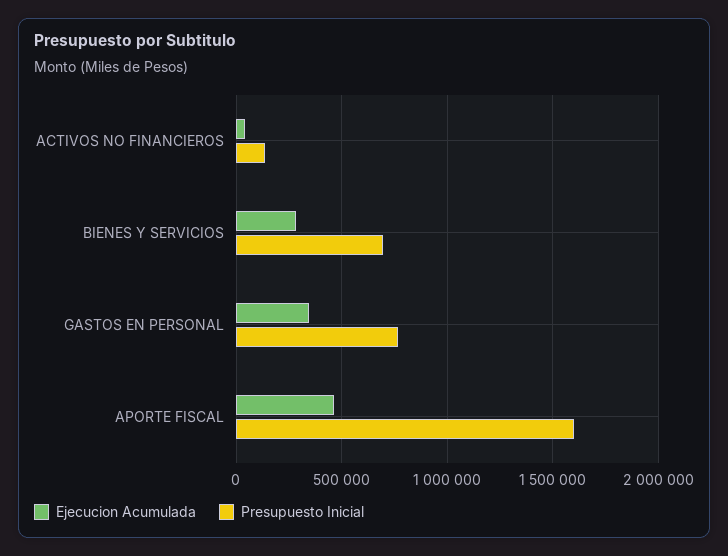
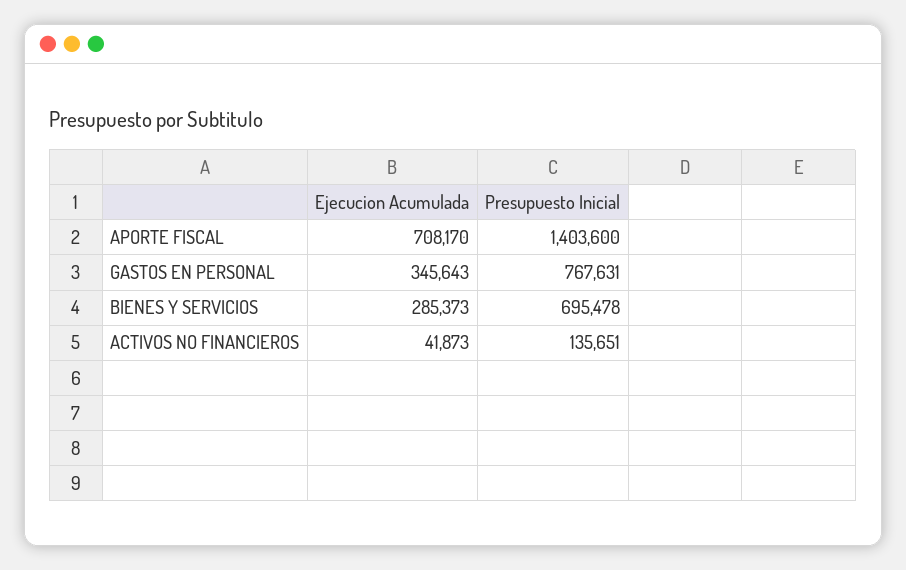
Ejecucion Acumulada, APORTE FISCAL: 450000 -> 708170
Presupuesto Inicial, APORTE FISCAL: 1600000 -> 1403600

